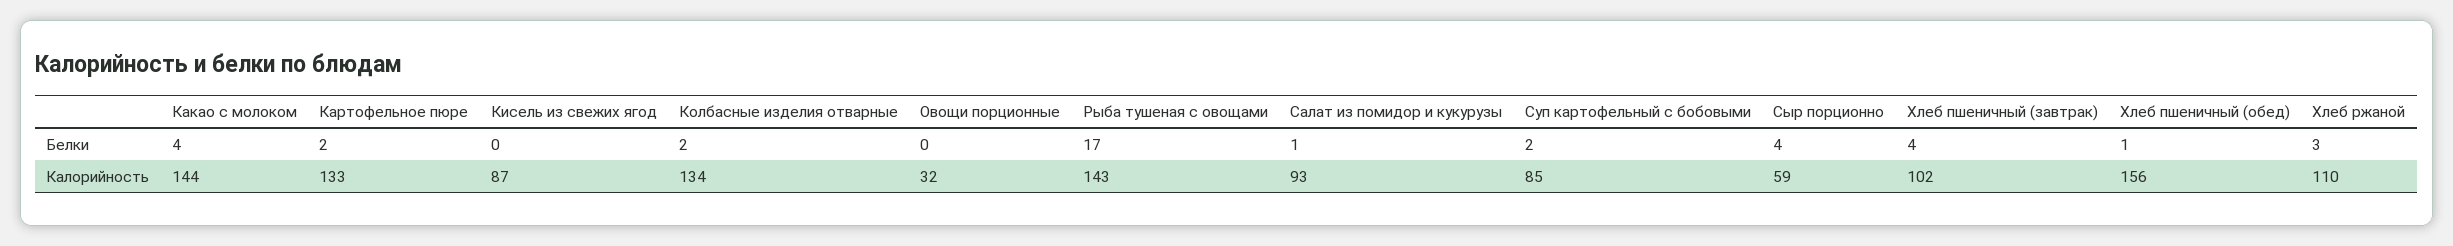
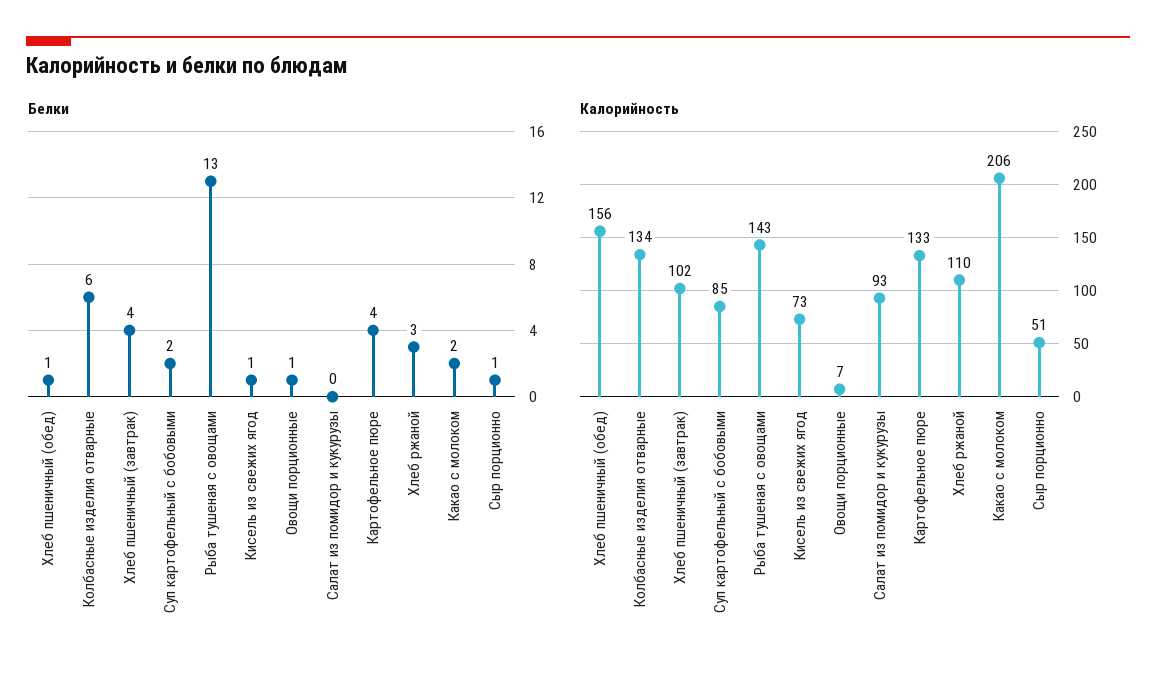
Белки, Какао с молоком: 4 -> 2
Белки, Картофельное пюре: 2 -> 4
Белки, Кисель из свежих ягод: 0 -> 1
Белки, Колбасные изделия отварные: 2 -> 6
Белки, Овощи порционные: 0 -> 1
Белки, Рыба тушеная с овощами: 17 -> 13
Белки, Салат из помидор и кукурузы: 1 -> 0
Белки, Сыр порционно: 4 -> 1
Калорийность, Какао с молоком: 144 -> 206
Калорийность, Кисель из свежих ягод: 87 -> 73
Калорийность, Овощи порционные: 32 -> 7
Калорийность, Сыр порционно: 59 -> 51

